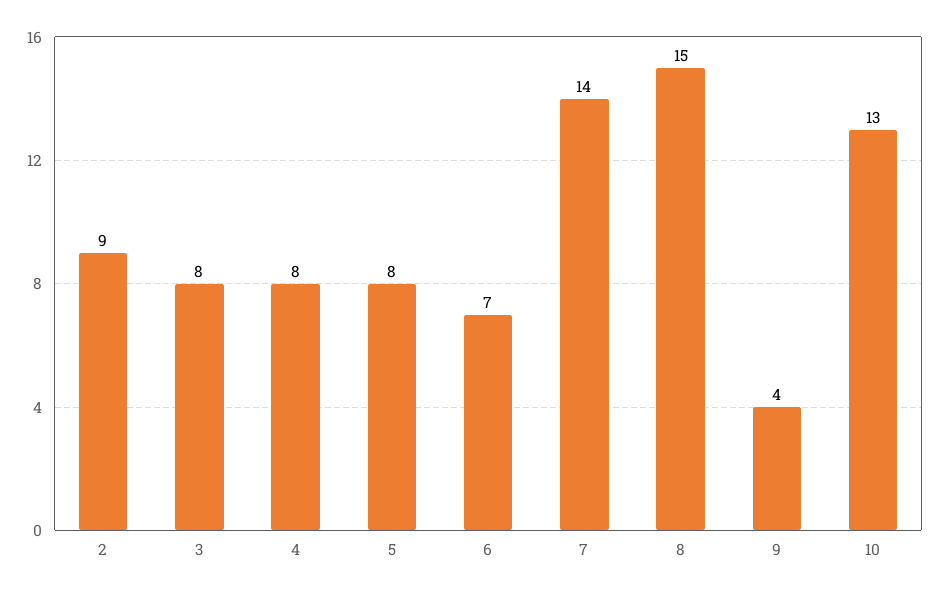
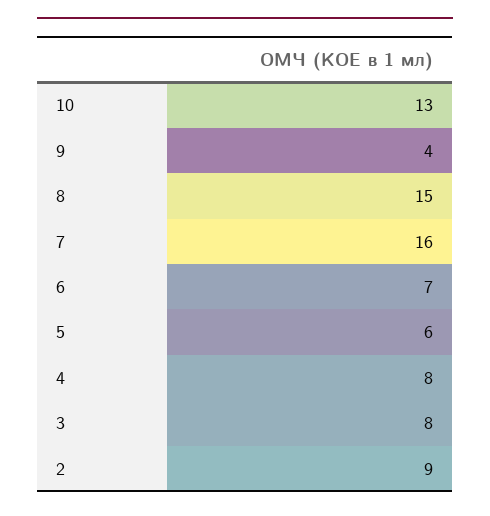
5: 8 -> 6
7: 14 -> 16

